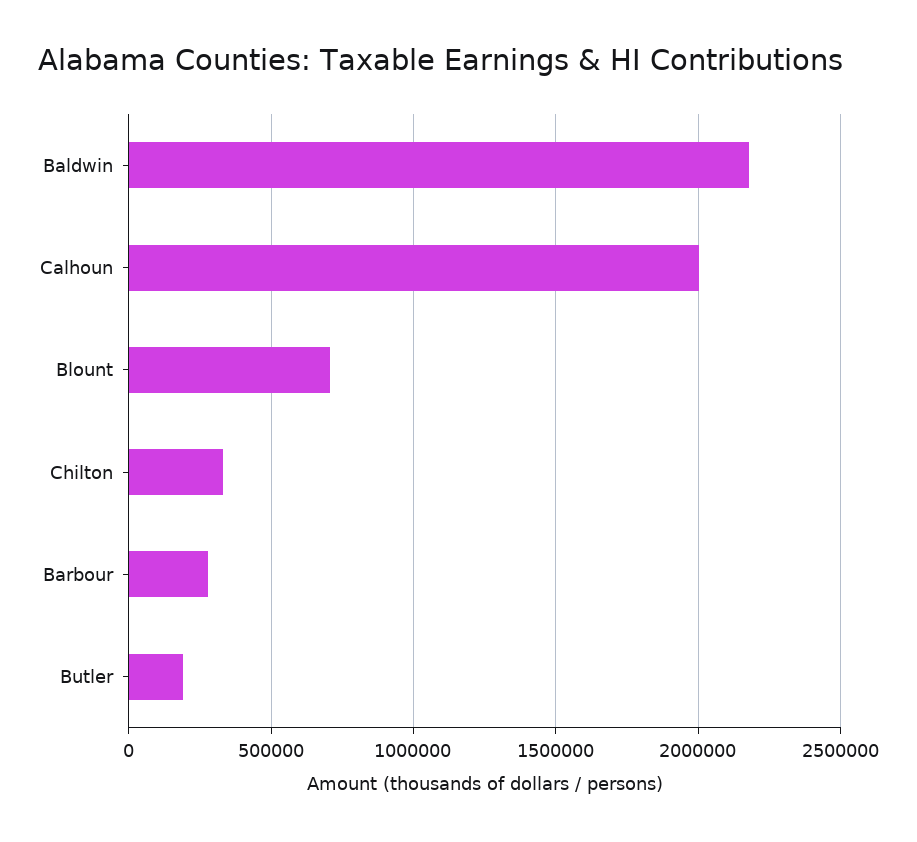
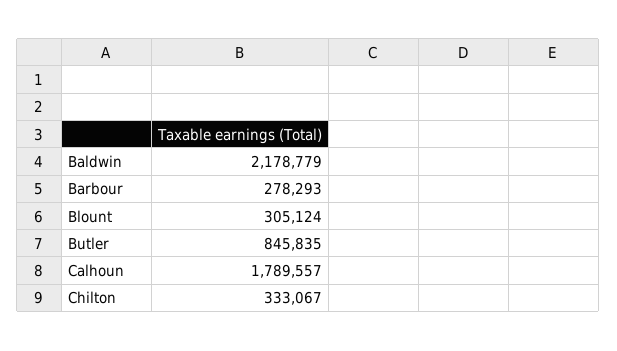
Calhoun: 2000000 -> 1789557
Blount: 700000 -> 305124
Butler: 200000 -> 845835

